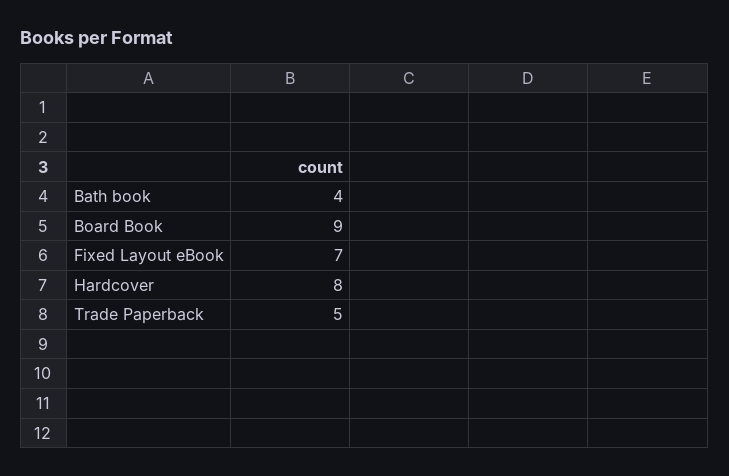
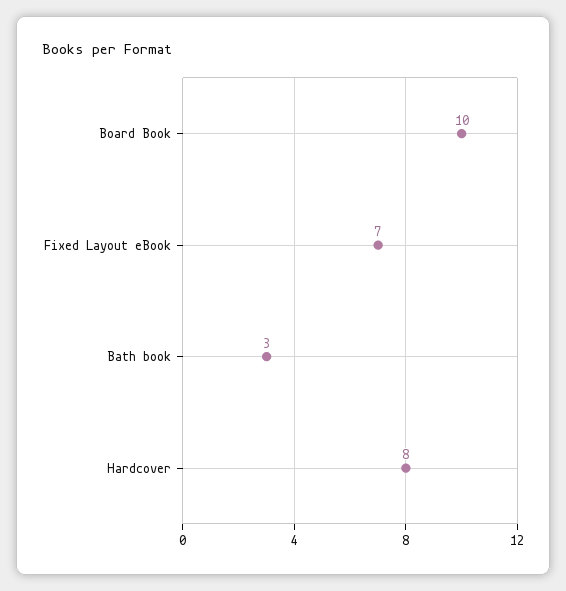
Bath book: 4 -> 3
Board Book: 9 -> 10
Trade Paperback: 5 -> none

